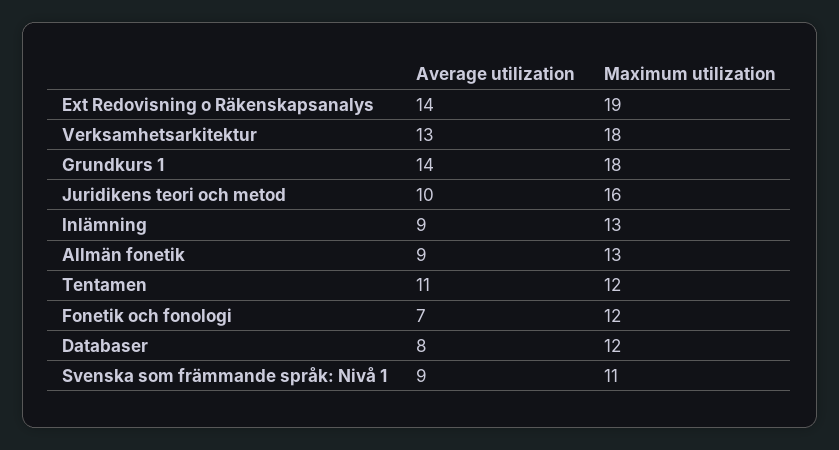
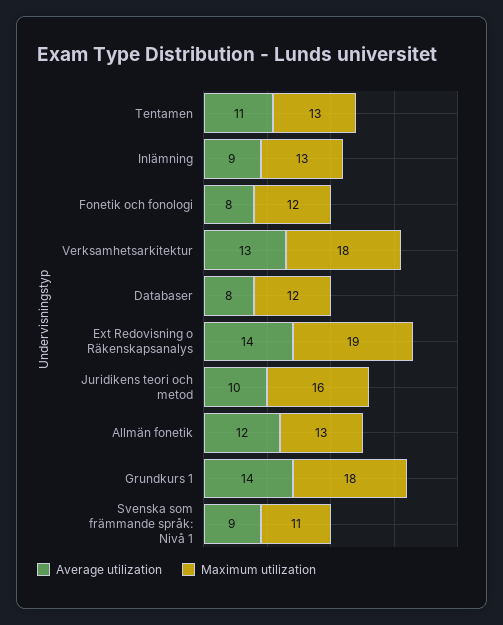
Average utilization, Allmän fonetik: 9 -> 12
Maximum utilization, Tentamen: 12 -> 13
Average utilization, Fonetik och fonologi: 7 -> 8

